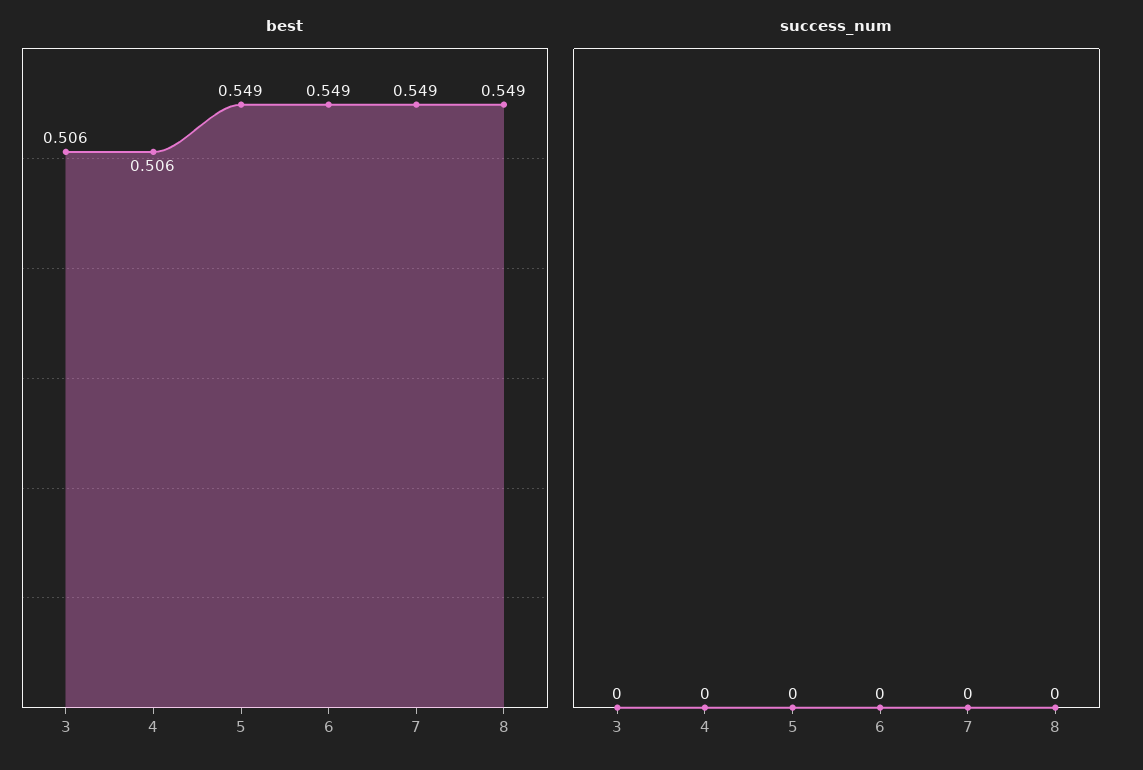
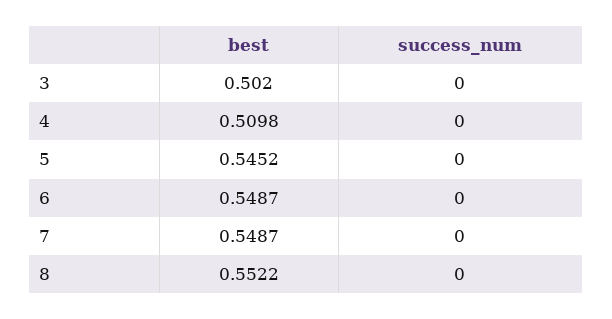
best, 3: 0.506 -> 0.502
best, 4: 0.506 -> 0.5098
best, 5: 0.549 -> 0.5452
best, 8: 0.549 -> 0.5522

